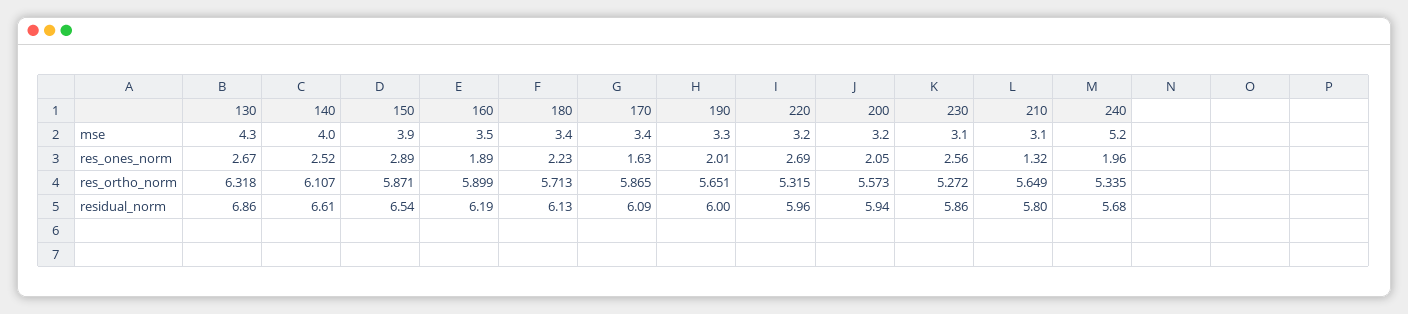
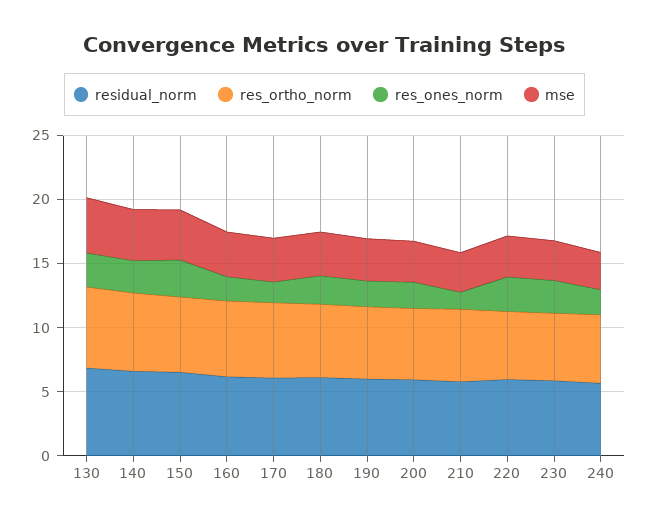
mse, 240: 5.2 -> 3

